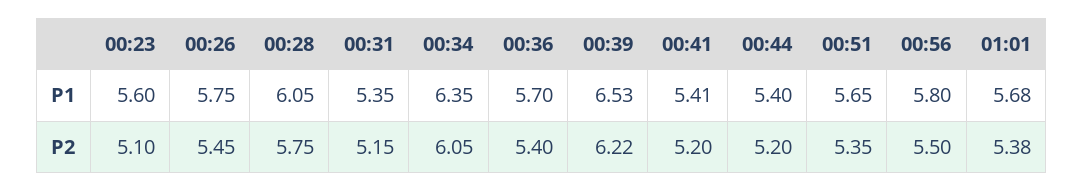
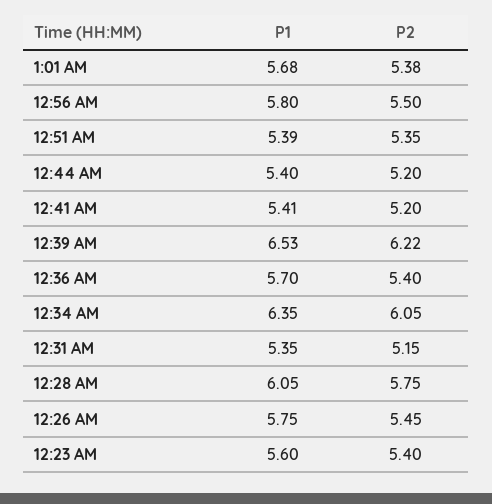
00:51, P1: 5.65 -> 5.39
00:23, P2: 5.1 -> 5.4

